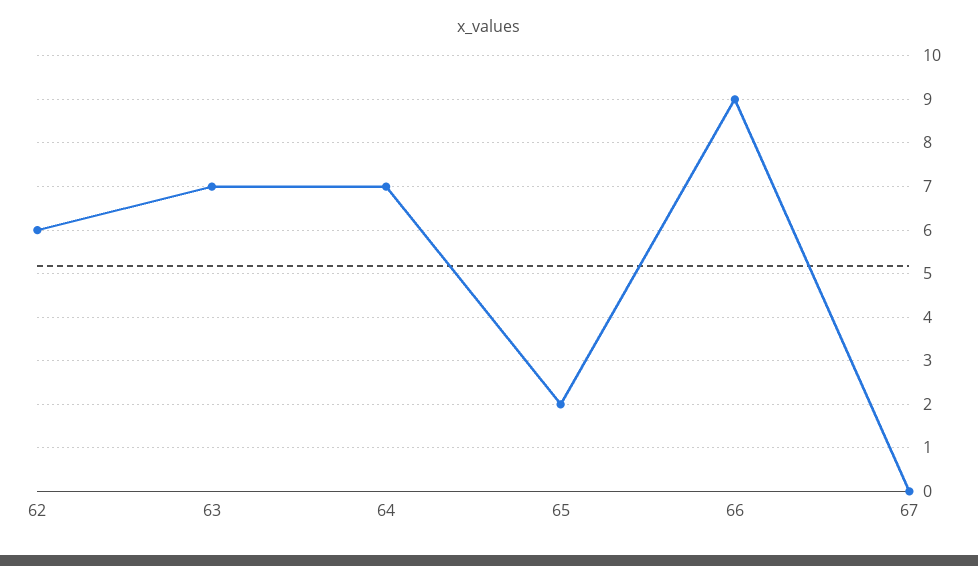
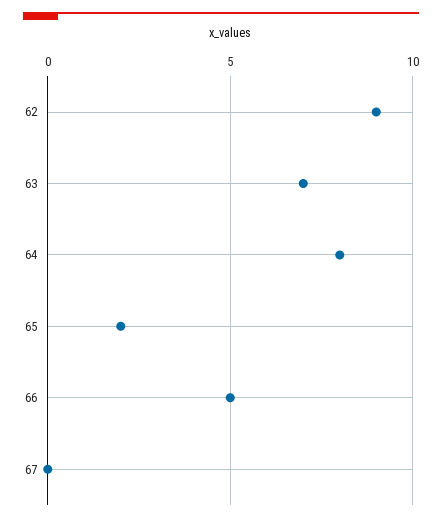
62: 6 -> 9
64: 7 -> 8
66: 9 -> 5

